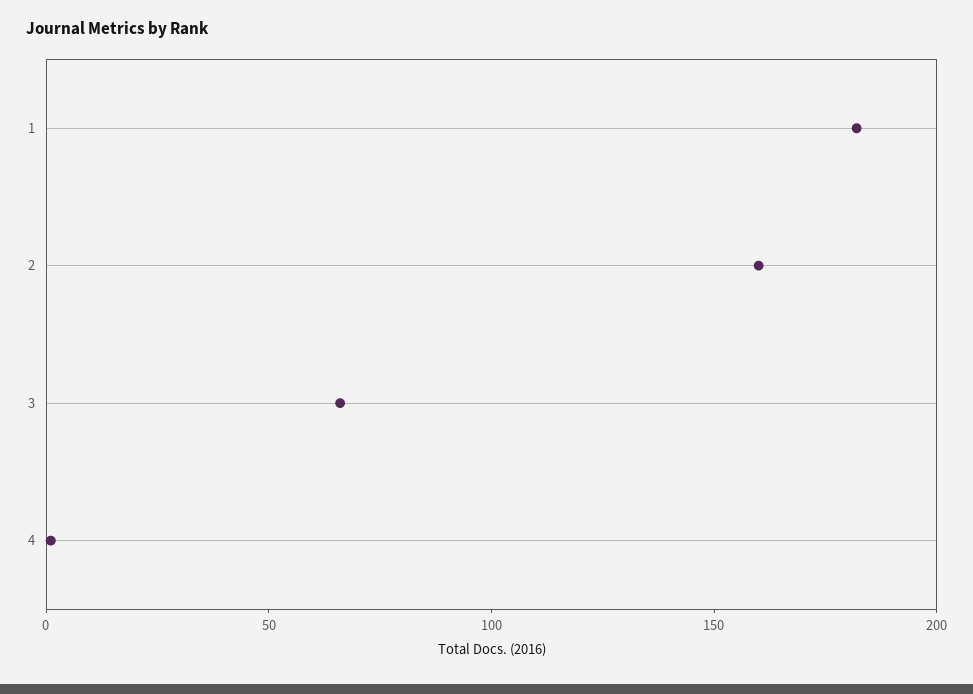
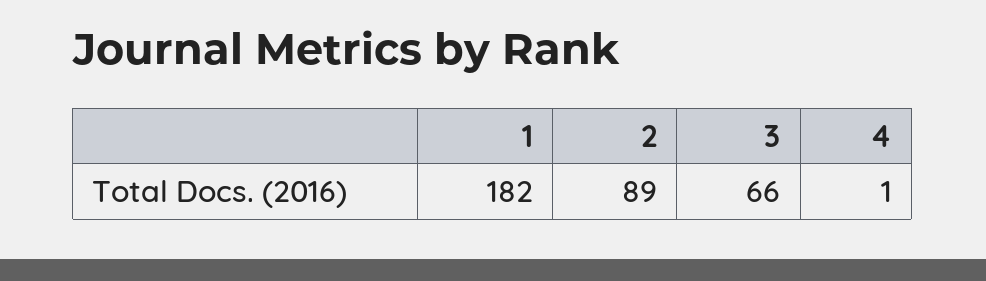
2: 160 -> 89

